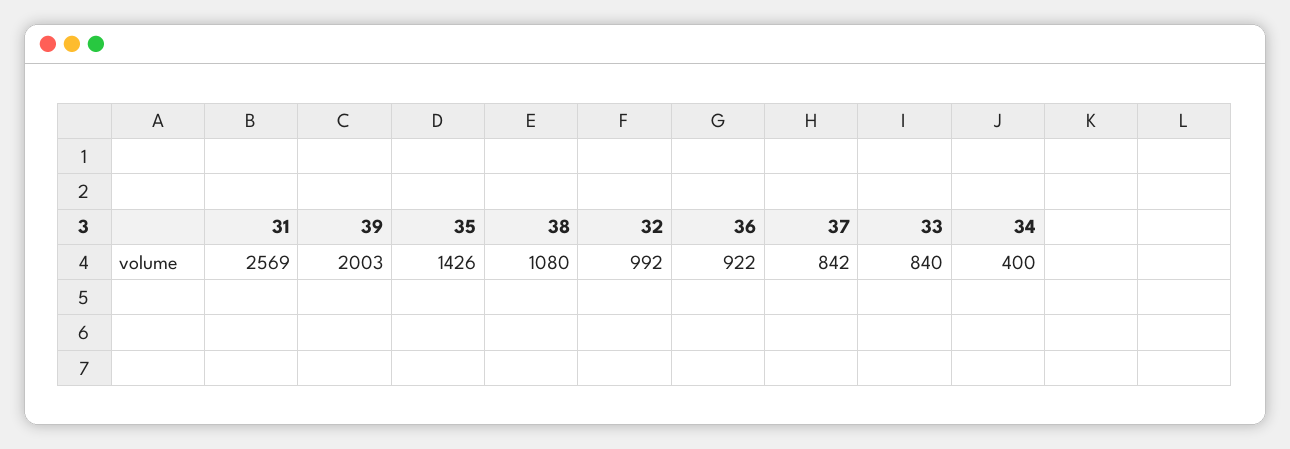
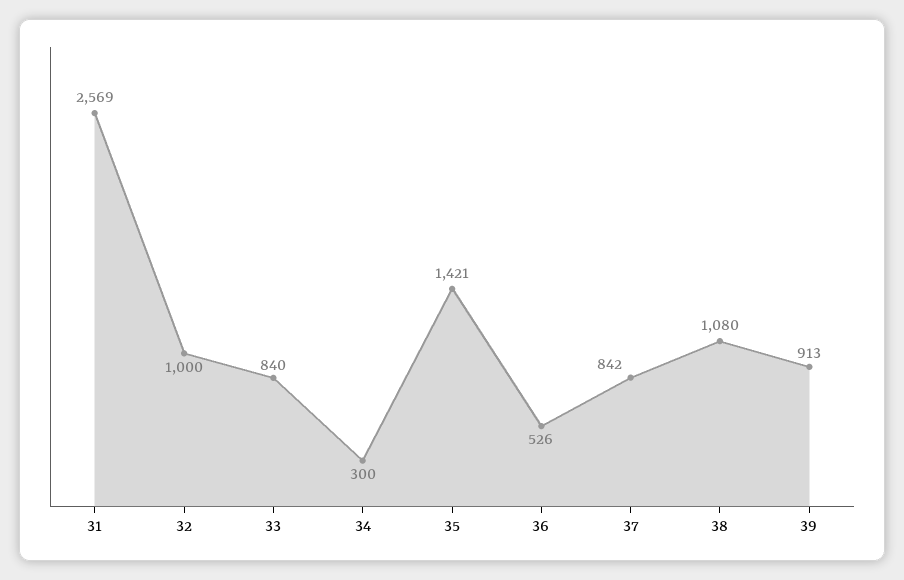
39: 2003 -> 913
35: 1426 -> 1421
32: 992 -> 1000
36: 922 -> 526
34: 400 -> 300

